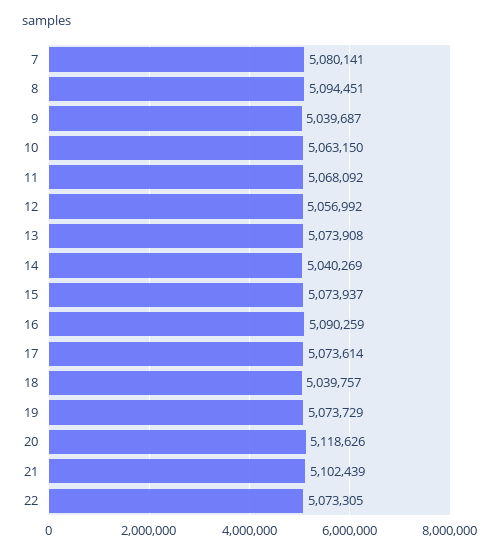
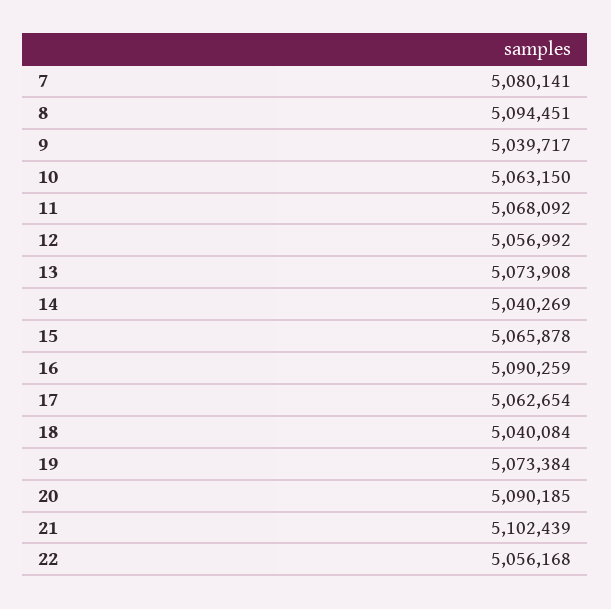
9: 5039687 -> 5039717
15: 5073937 -> 5065878
17: 5073614 -> 5062654
18: 5039757 -> 5040084
19: 5073729 -> 5073384
20: 5118626 -> 5090185
22: 5073305 -> 5056168

